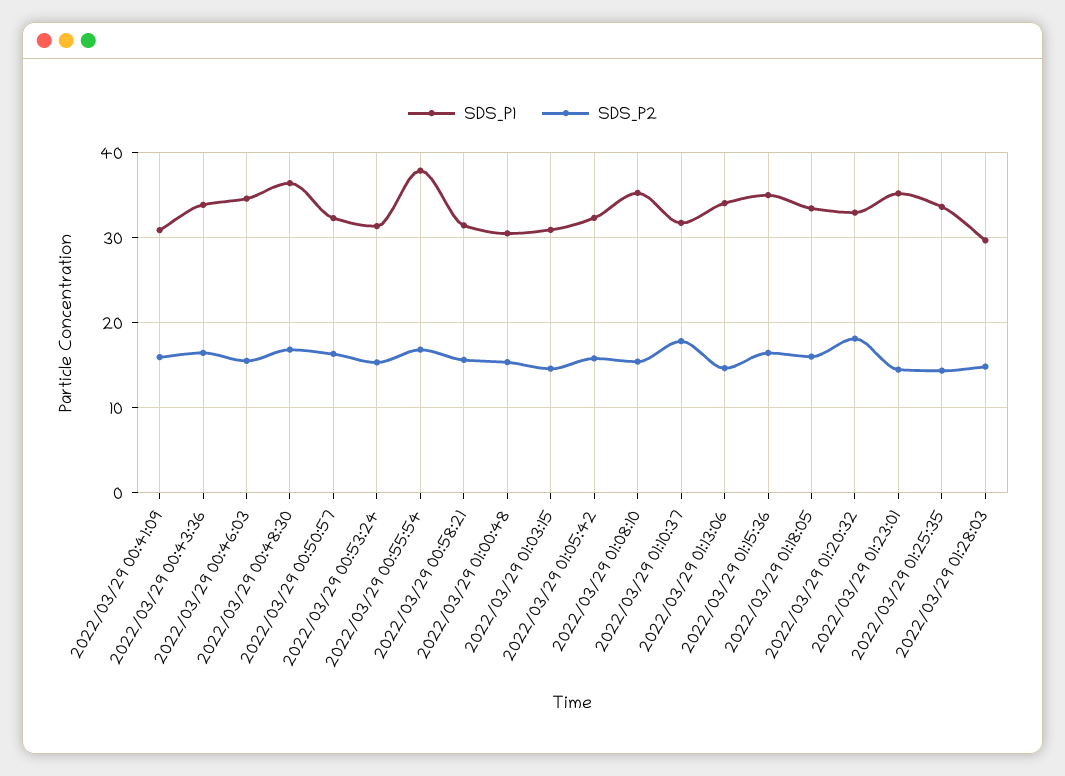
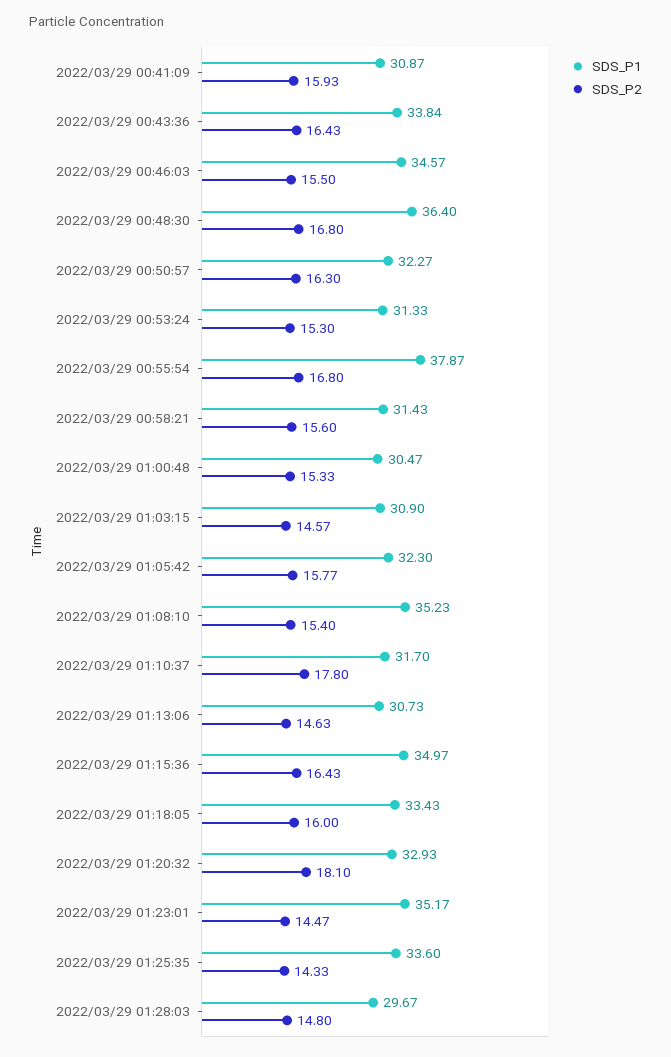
SDS_P1, 2022/03/29 01:13:06: 34 -> 30.73

